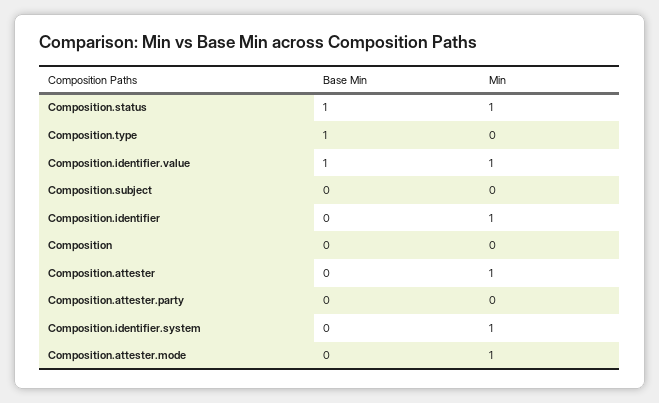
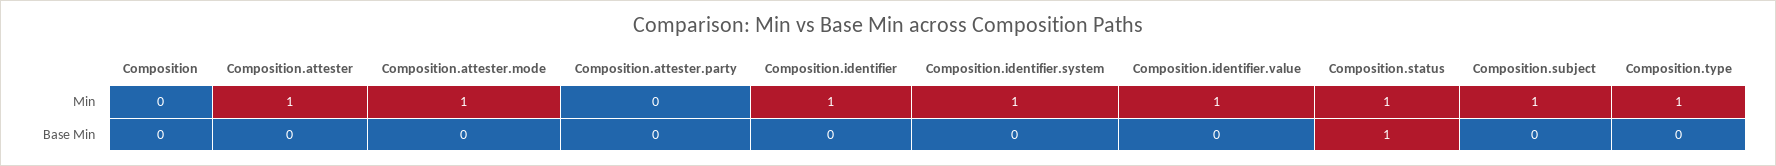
Base Min, Composition.type: 1 -> 0
Min, Composition.type: 0 -> 1
Base Min, Composition.identifier.value: 1 -> 0
Min, Composition.subject: 0 -> 1

